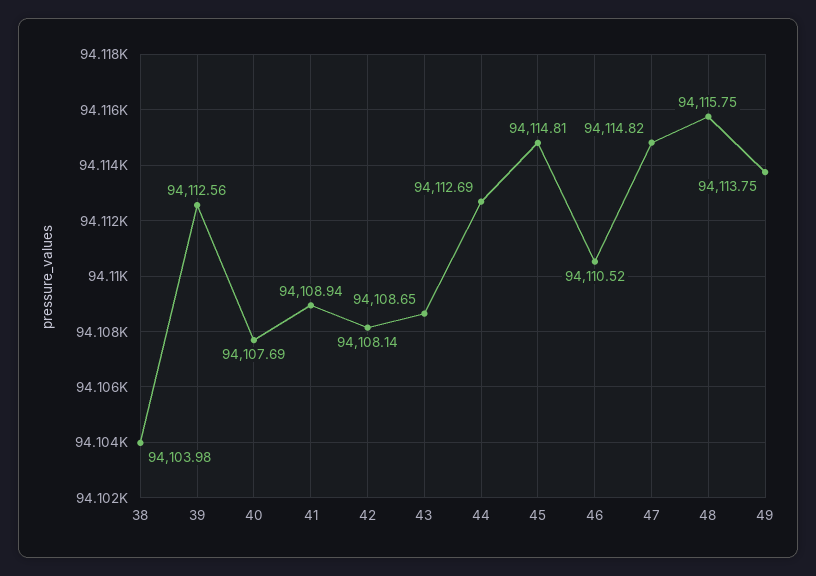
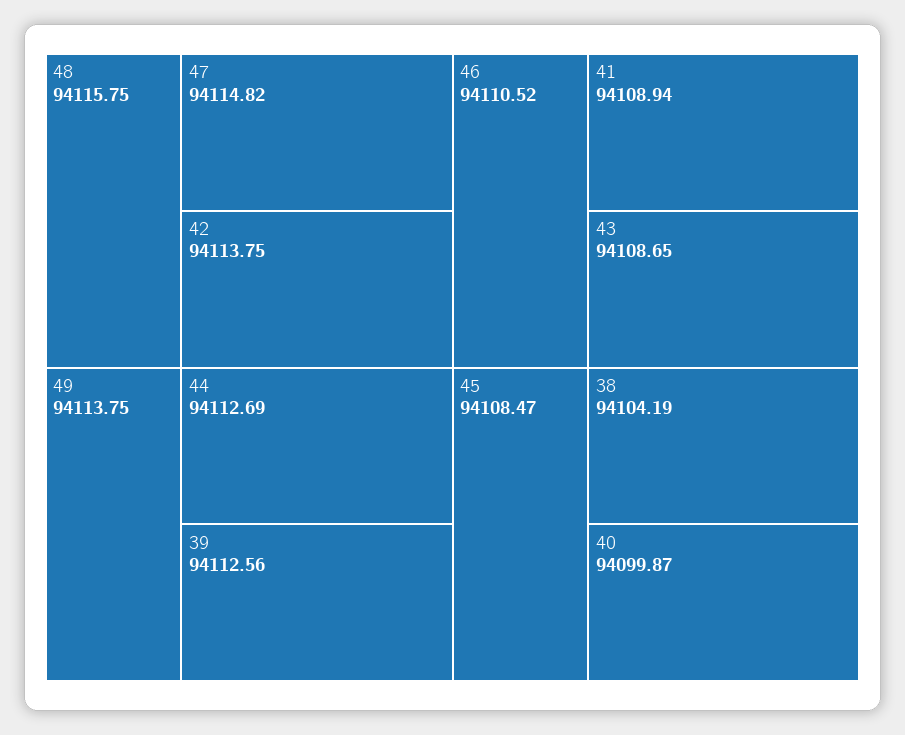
38: 94103.98 -> 94104.19
40: 94107.69 -> 94099.87
42: 94108.14 -> 94113.75
45: 94114.81 -> 94108.47

